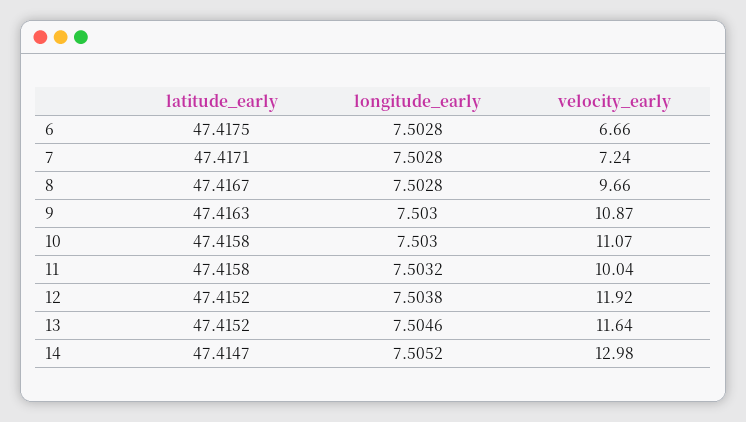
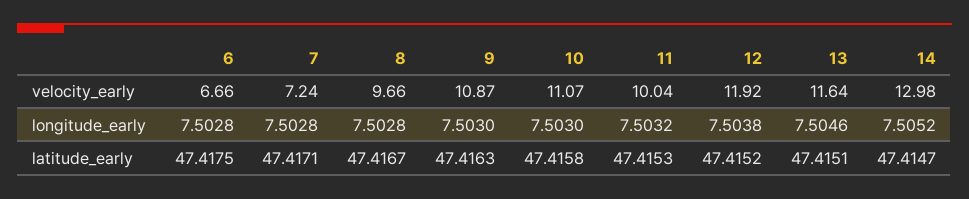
latitude_early, 11: 47.4158 -> 47.4153
latitude_early, 13: 47.4152 -> 47.4151

